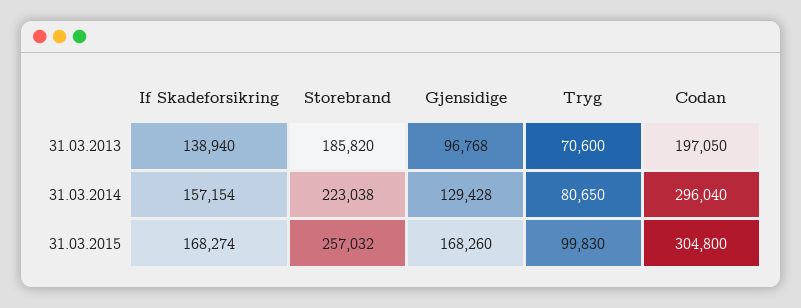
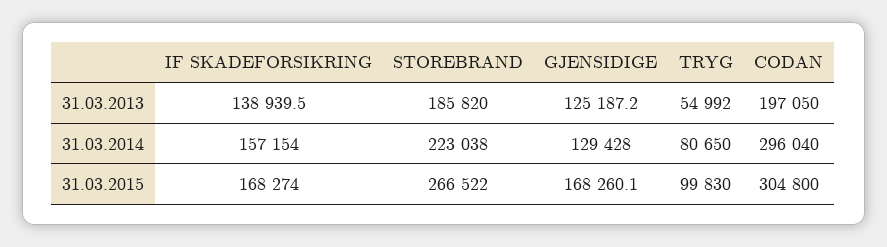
Gjensidige, 31.03.2013: 96768 -> 125187.2
Tryg, 31.03.2013: 70600 -> 54992
Storebrand, 31.03.2015: 257032 -> 266522

